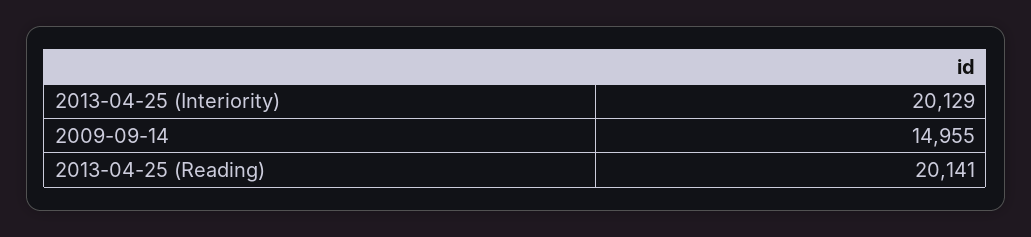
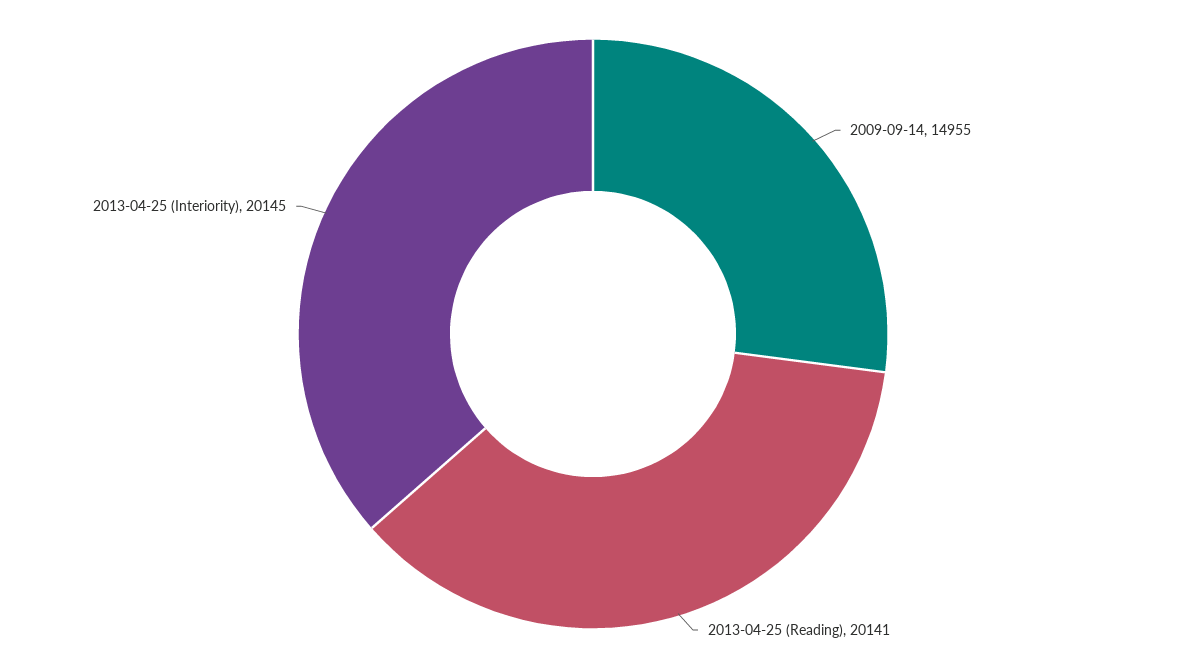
2013-04-25 (Interiority): 20129 -> 20145

